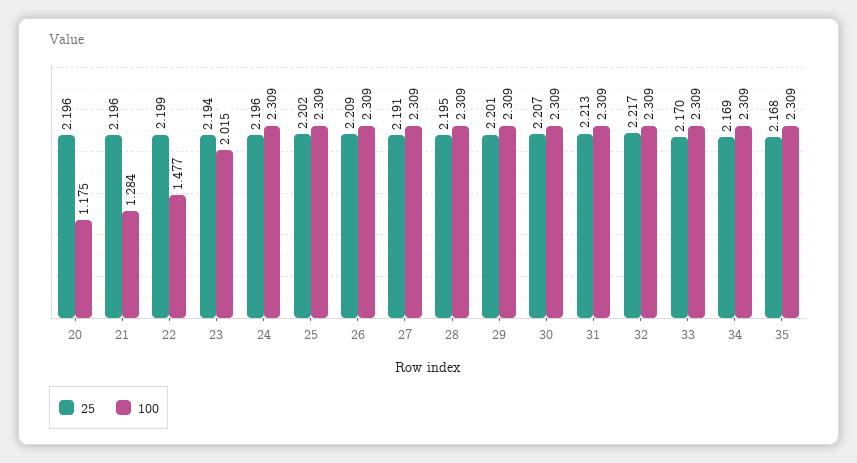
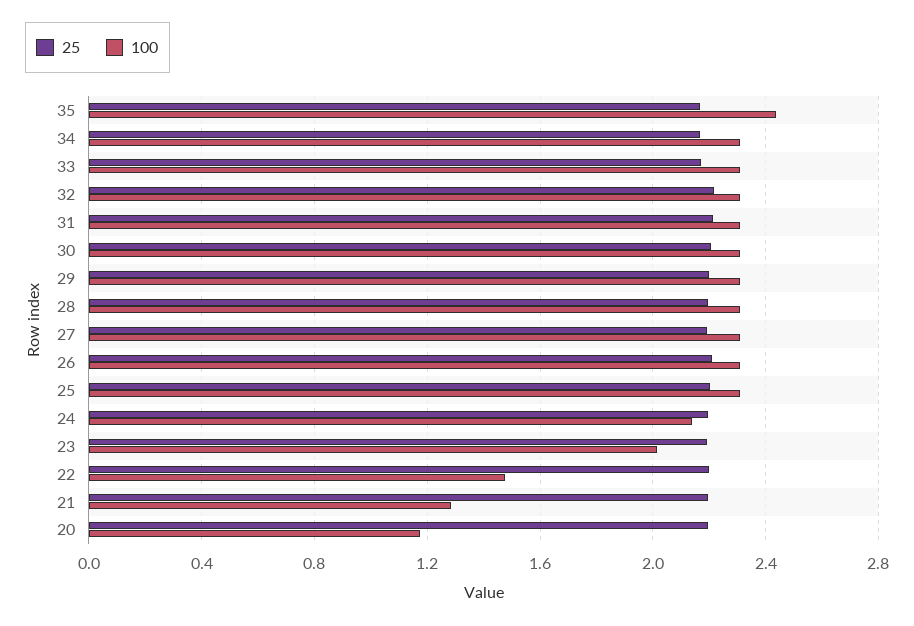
100, 24: 2.309 -> 2.15
100, 35: 2.309 -> 2.45

